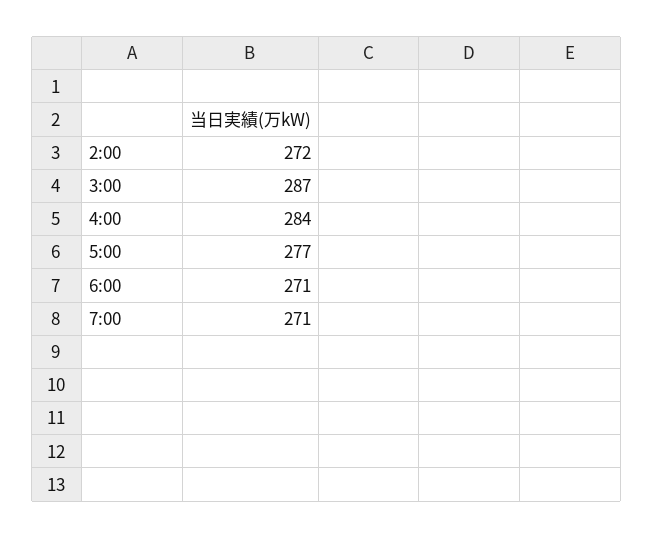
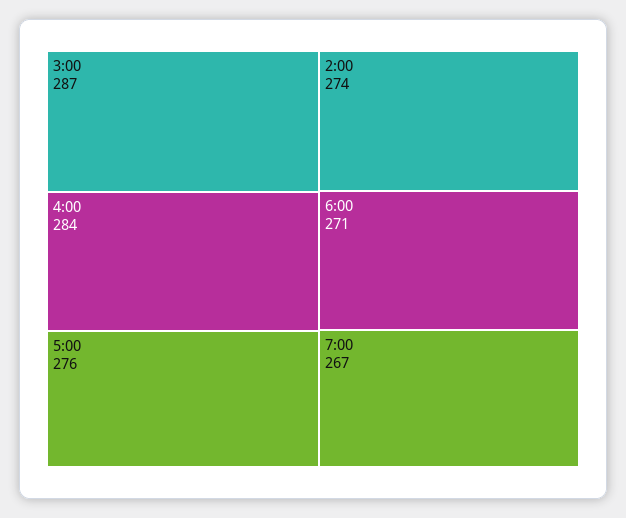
2:00: 272 -> 274
5:00: 277 -> 276
7:00: 271 -> 267

